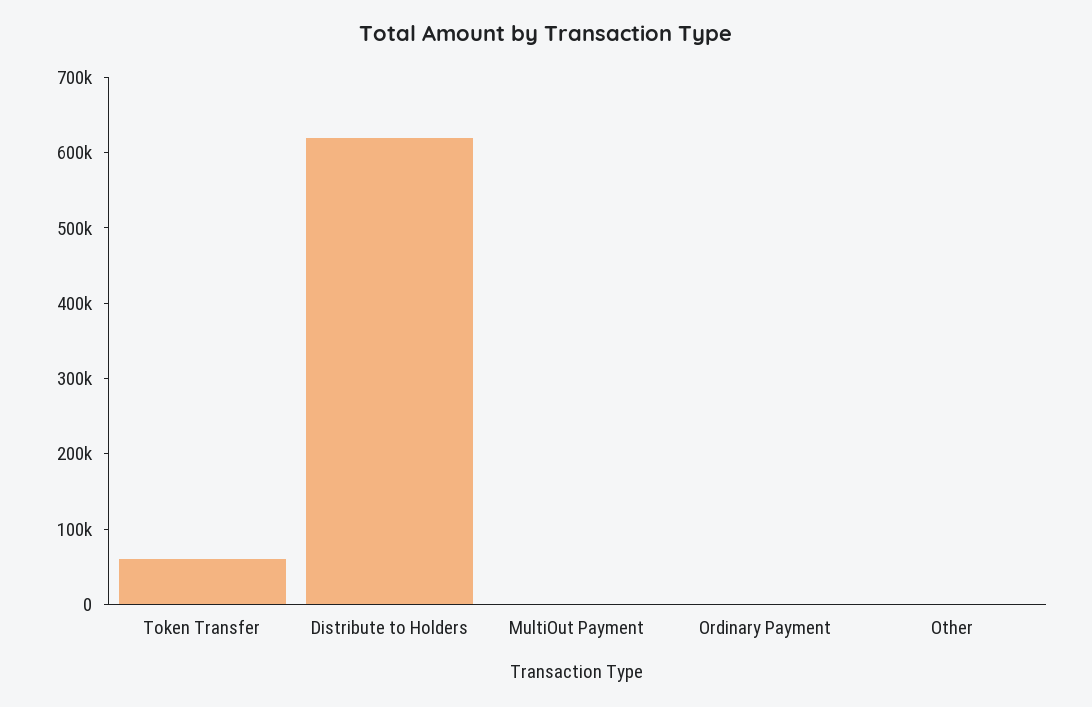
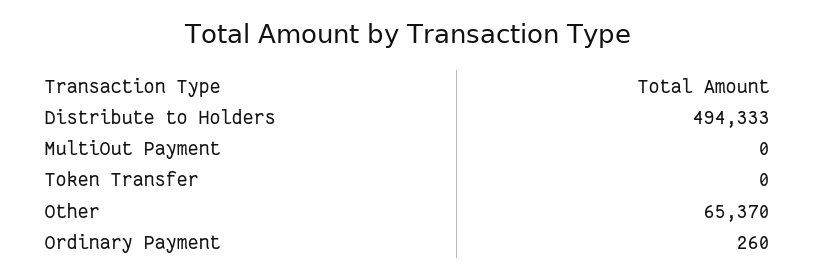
Token Transfer: 60000 -> 0
Distribute to Holders: 620000 -> 494333
Other: 0 -> 65370

